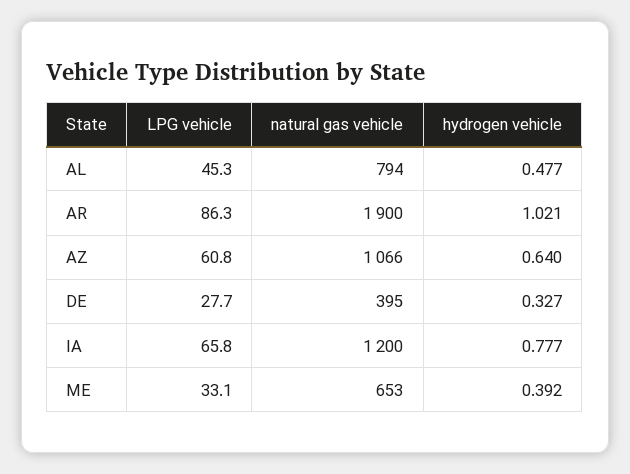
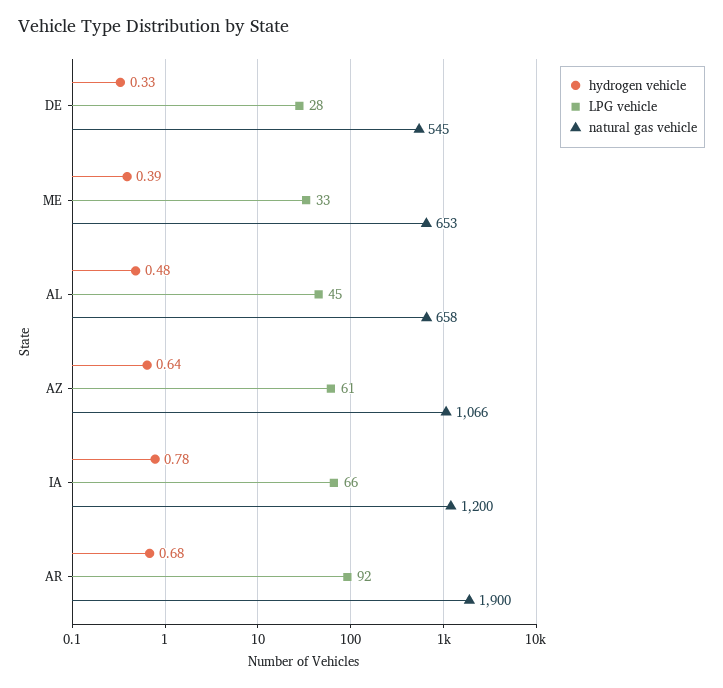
natural gas vehicle, AL: 794 -> 658
LPG vehicle, AR: 86.3 -> 92
hydrogen vehicle, AR: 1.021 -> 0.68
natural gas vehicle, DE: 395 -> 545

